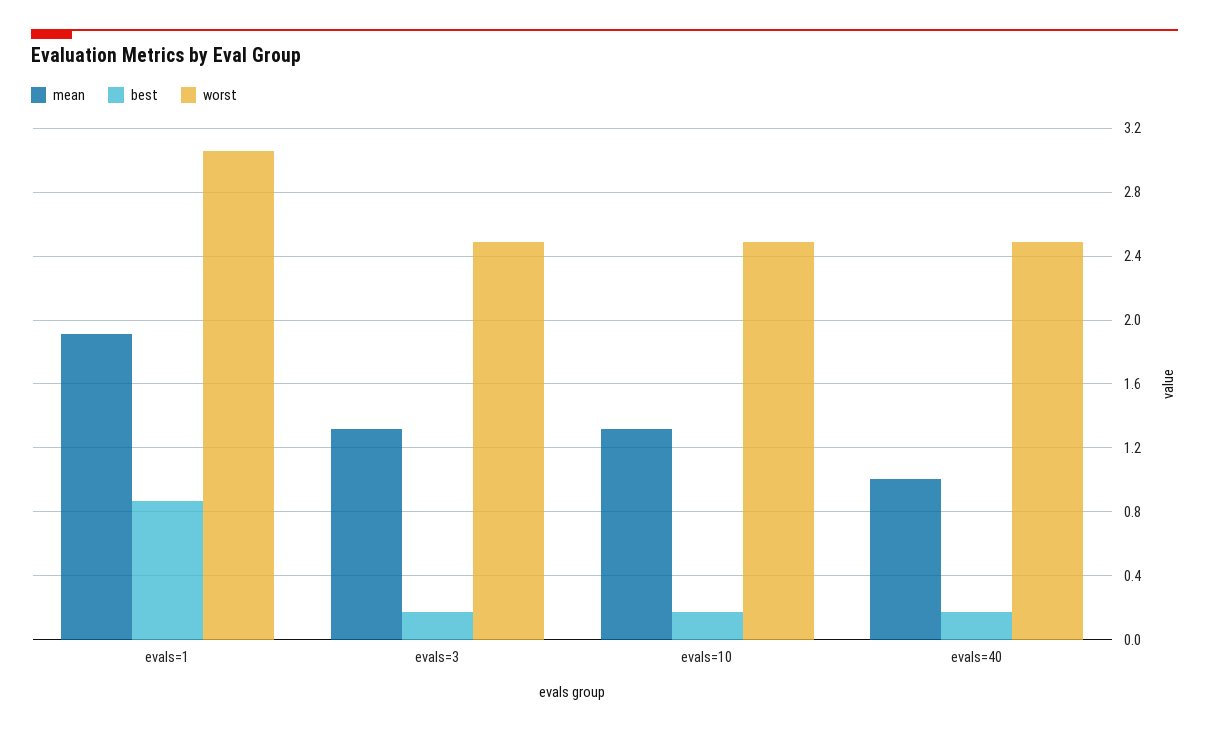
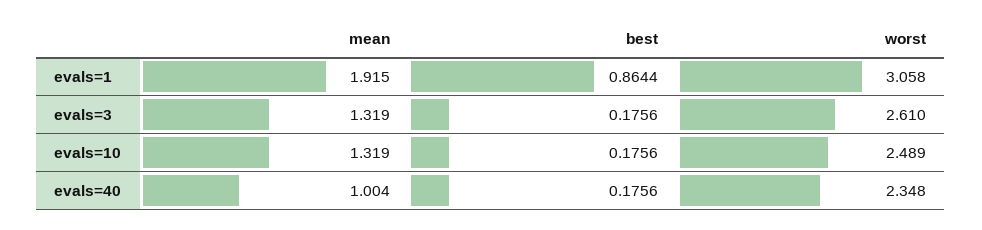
worst, evals=3: 2.5 -> 2.61
worst, evals=40: 2.5 -> 2.348

